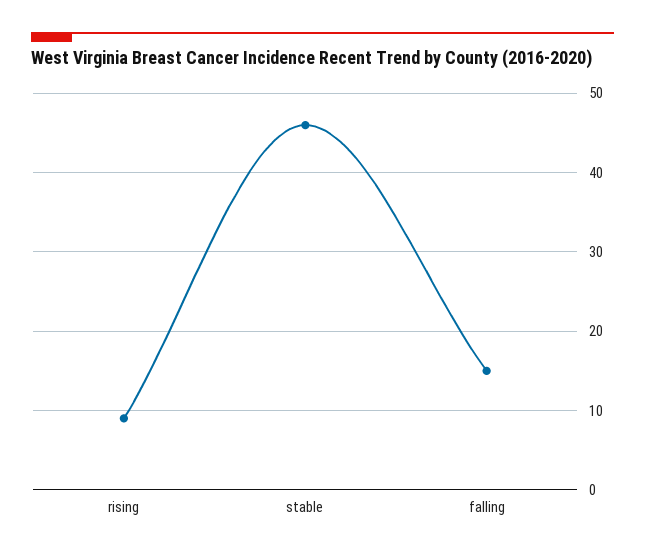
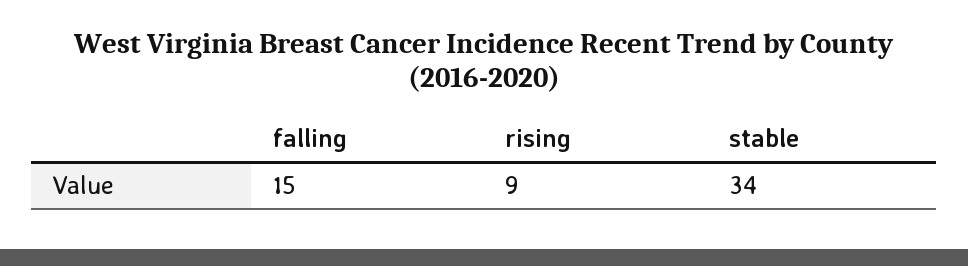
stable: 46 -> 34

